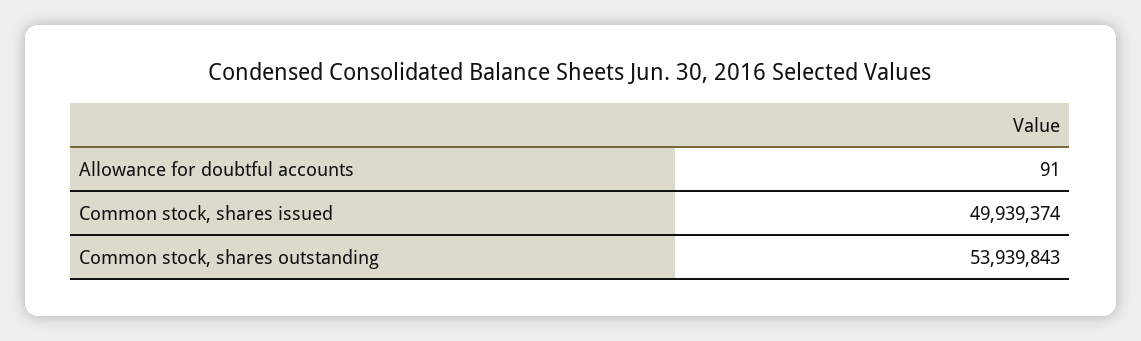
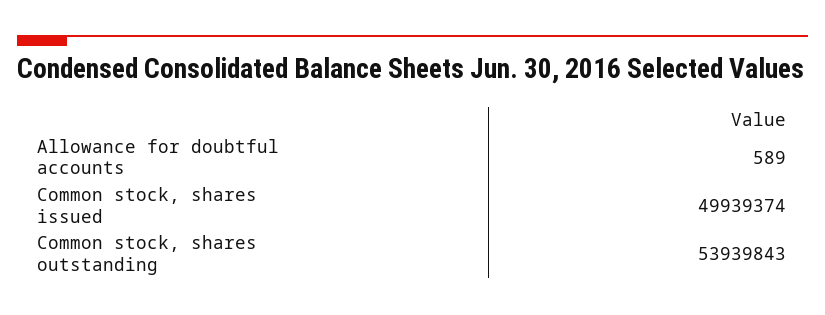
Allowance for doubtful accounts: 91 -> 589

